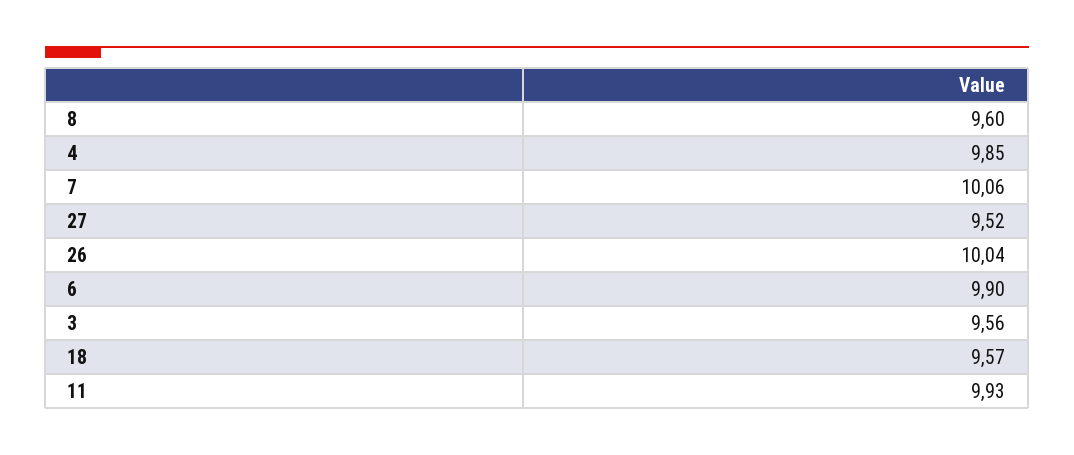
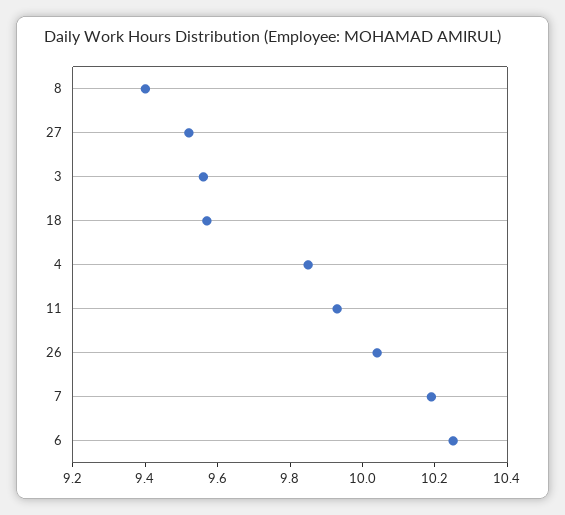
8: 9.6 -> 9.4
7: 10.06 -> 10.2
6: 9.9 -> 10.25

